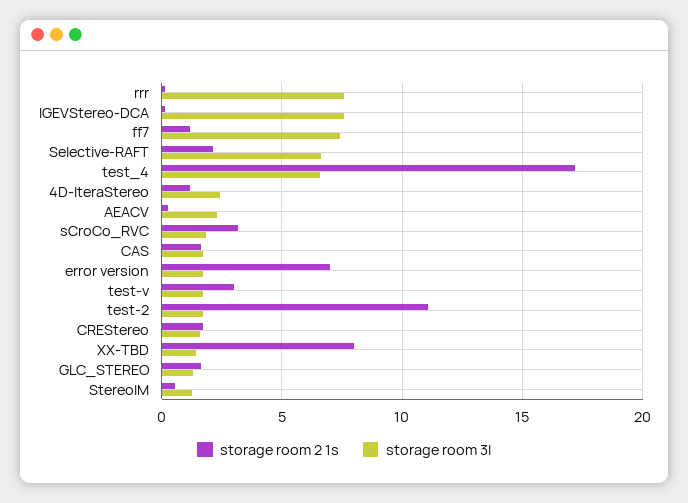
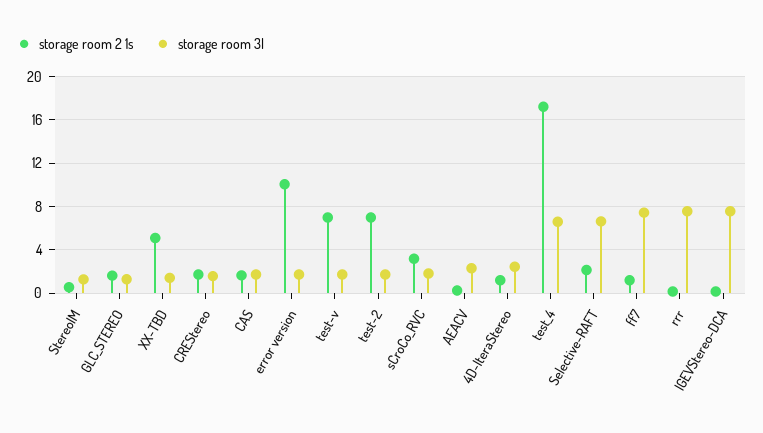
storage room 2 1s, error version: 7 -> 10
storage room 2 1s, test-v: 3 -> 7
storage room 2 1s, test-2: 11 -> 7
storage room 2 1s, XX-TBD: 8 -> 5

